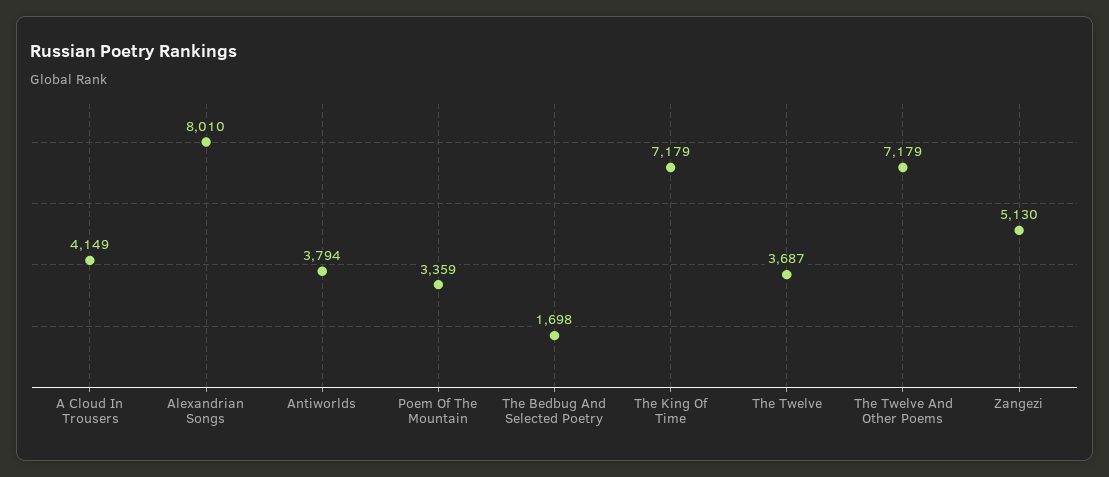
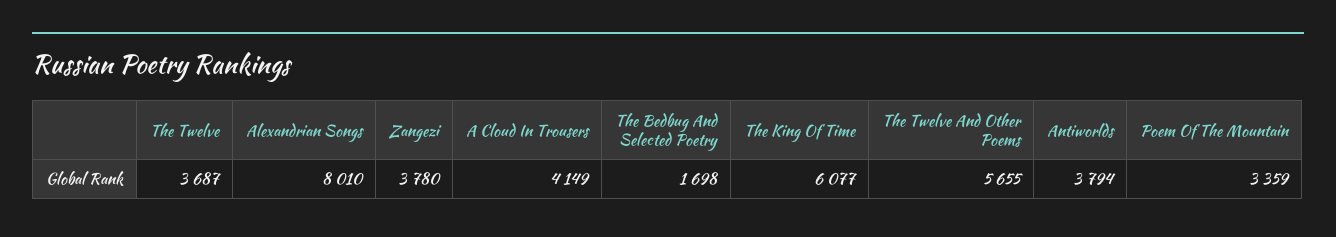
The King Of Time: 7179 -> 6077
The Twelve And Other Poems: 7179 -> 5655
Zangezi: 5130 -> 3780

